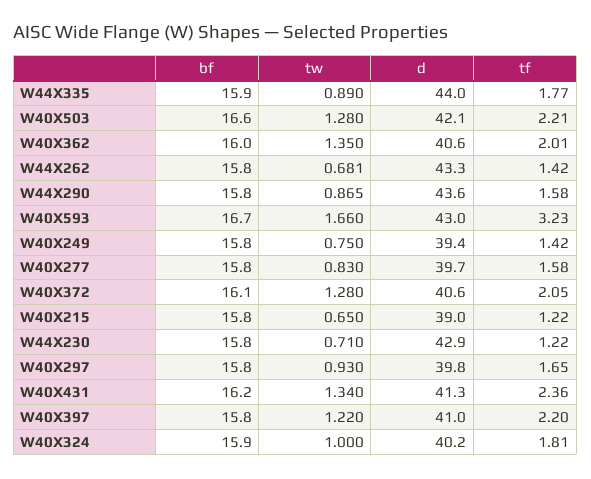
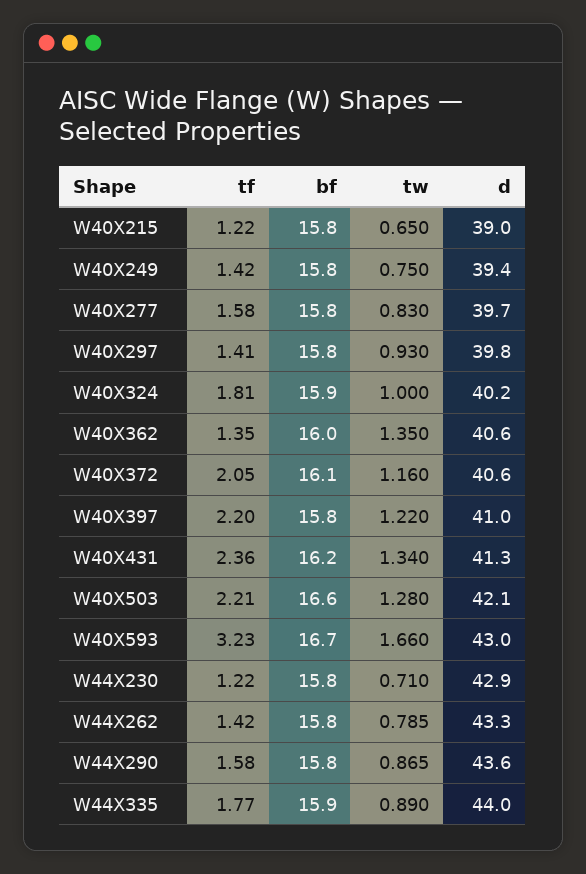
tf, W40X362: 2.01 -> 1.35
tw, W44X262: 0.681 -> 0.785
tw, W40X372: 1.28 -> 1.16
tf, W40X297: 1.65 -> 1.41

